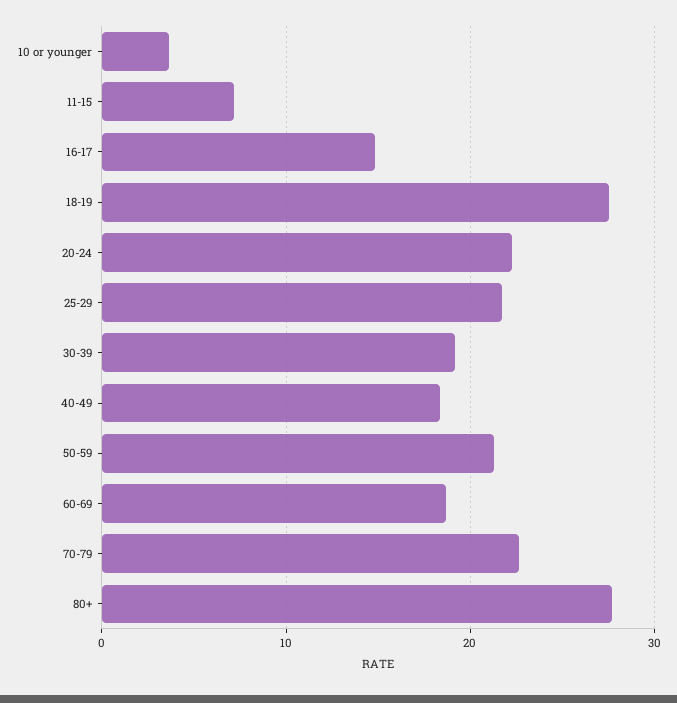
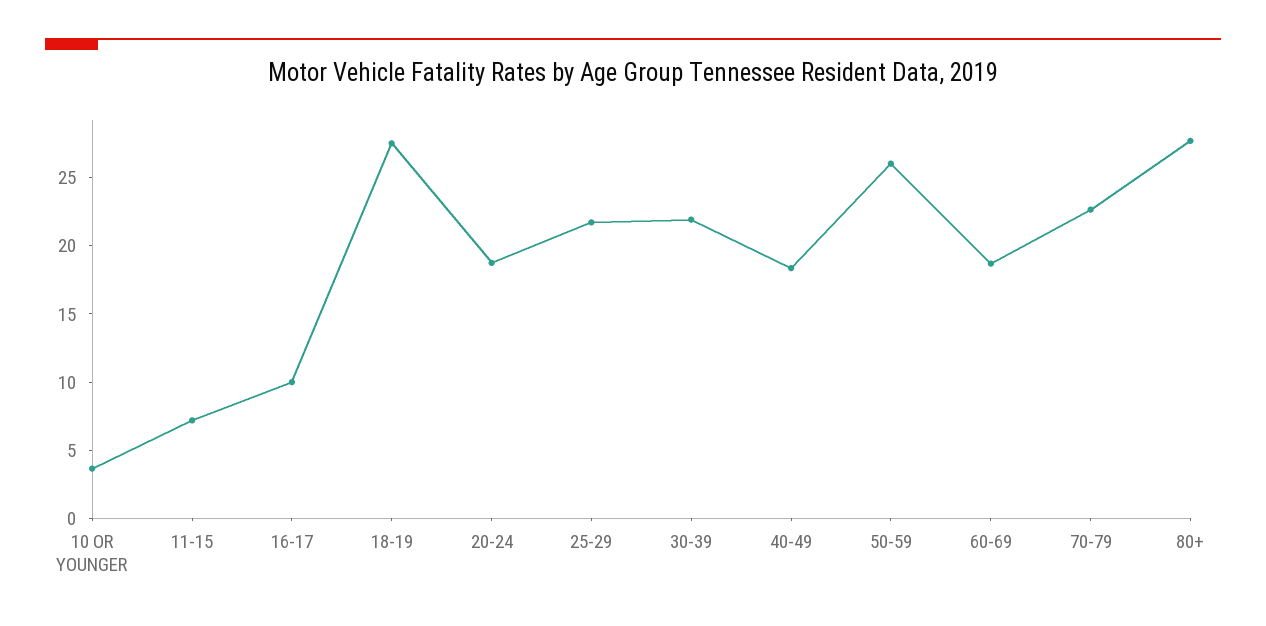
16-17: 15 -> 10
20-24: 22 -> 19
30-39: 19 -> 22
50-59: 21 -> 26

